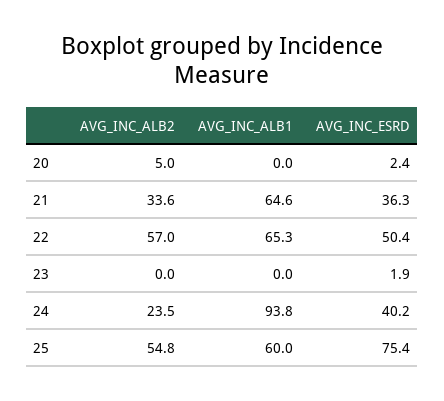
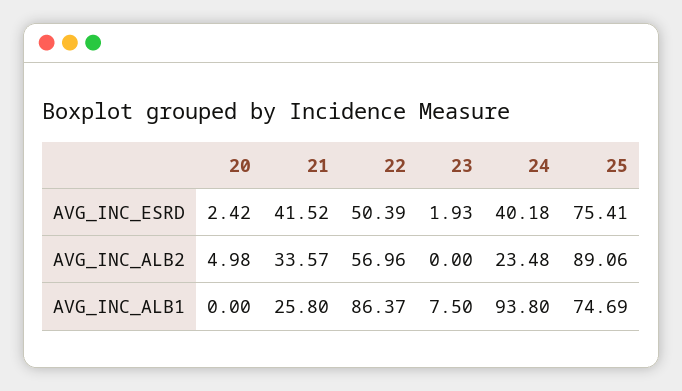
AVG_INC_ALB1, 21: 64.6 -> 25.8
AVG_INC_ESRD, 21: 36.3 -> 41.52
AVG_INC_ALB1, 22: 65.3 -> 86.37
AVG_INC_ALB1, 23: 0 -> 7.5
AVG_INC_ALB2, 25: 54.8 -> 89.06
AVG_INC_ALB1, 25: 60 -> 74.69

